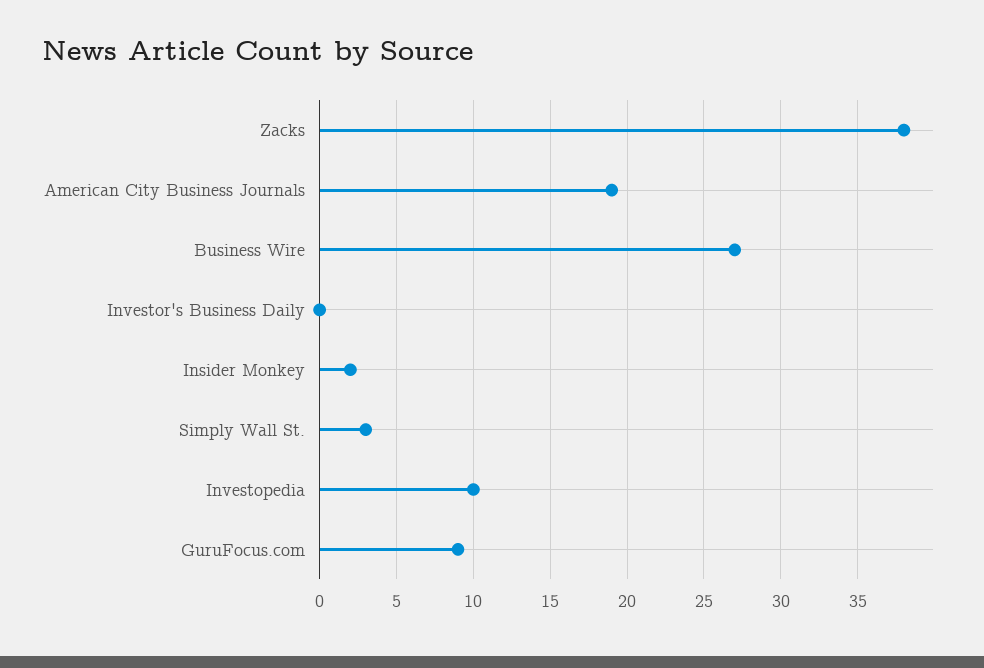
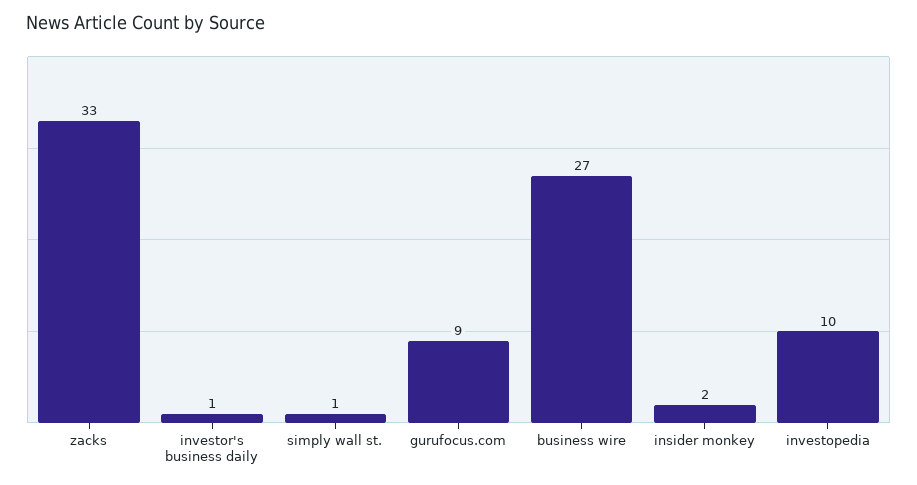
Zacks: 38 -> 33
American City Business Journals: 19 -> none
Investor's Business Daily: 0 -> 1
Simply Wall St.: 3 -> 1

